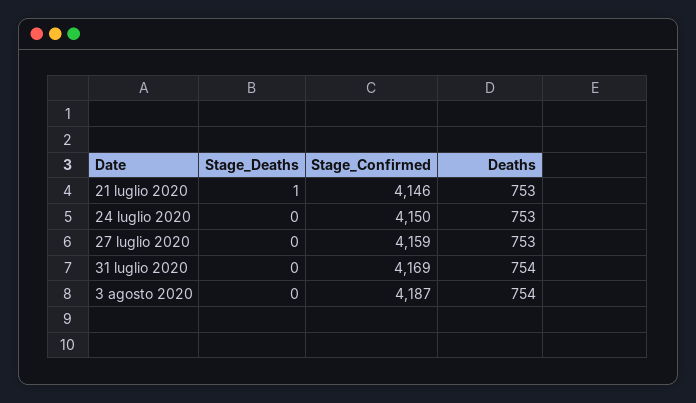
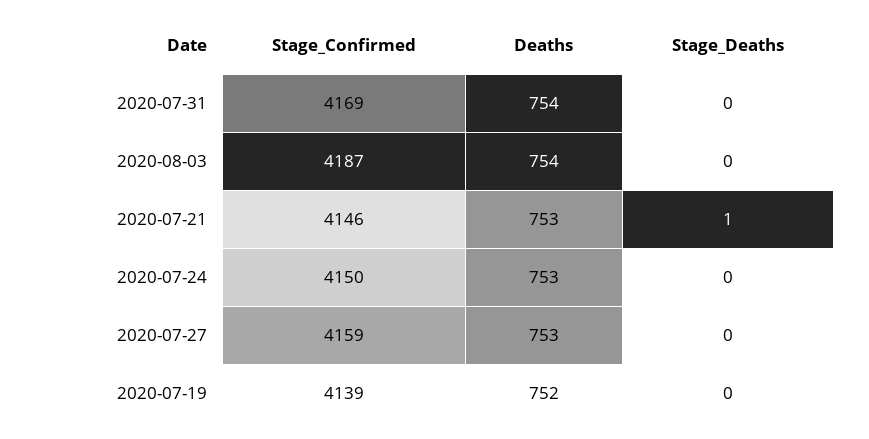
Stage_Confirmed, 2020-07-19: none -> 4139
Deaths, 2020-07-19: none -> 752
Stage_Deaths, 2020-07-19: none -> 0

